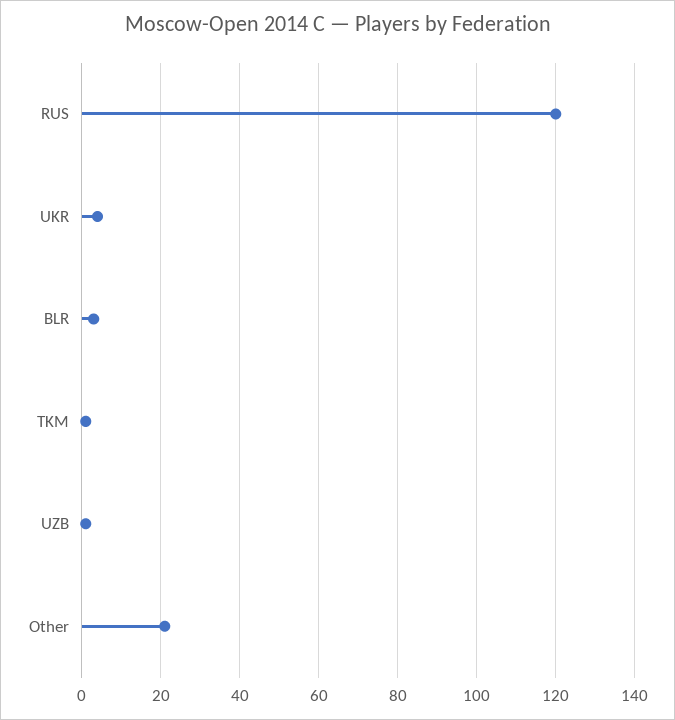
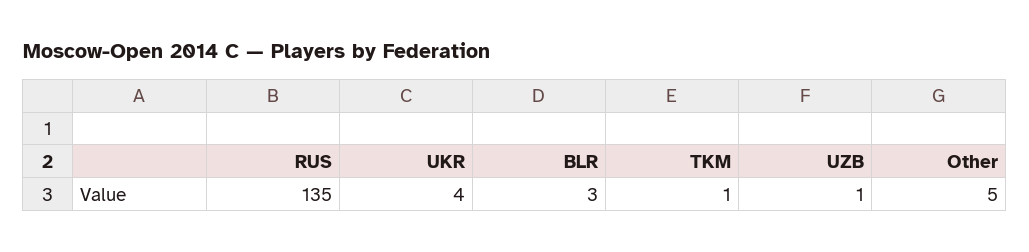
RUS: 120 -> 135
Other: 20 -> 5

